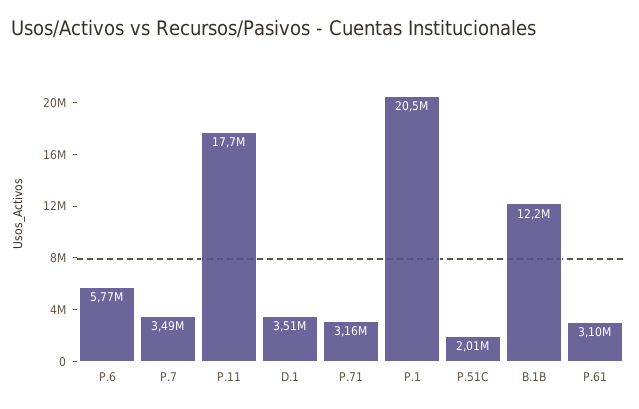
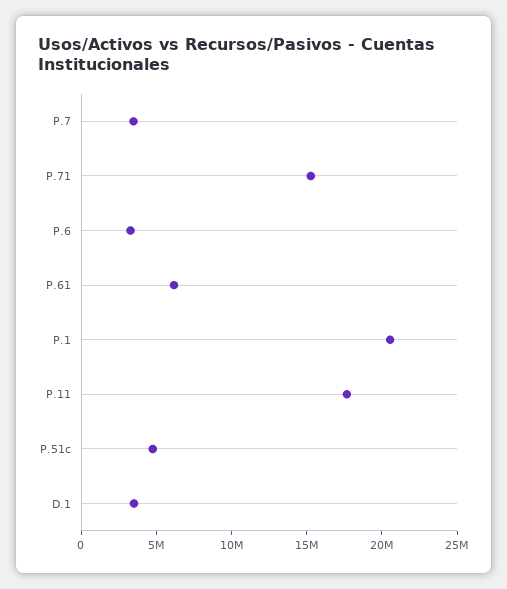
P.6: 5770000 -> 3000000
P.71: 3160000 -> 15000000
P.51C: 2010000 -> 5000000
B.1B: 12200000 -> none
P.61: 3100000 -> 6000000

